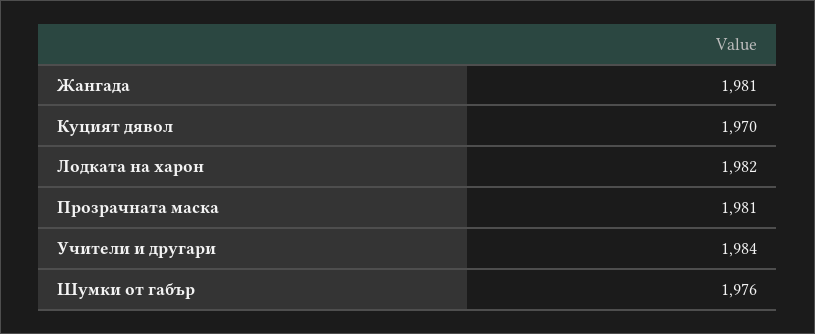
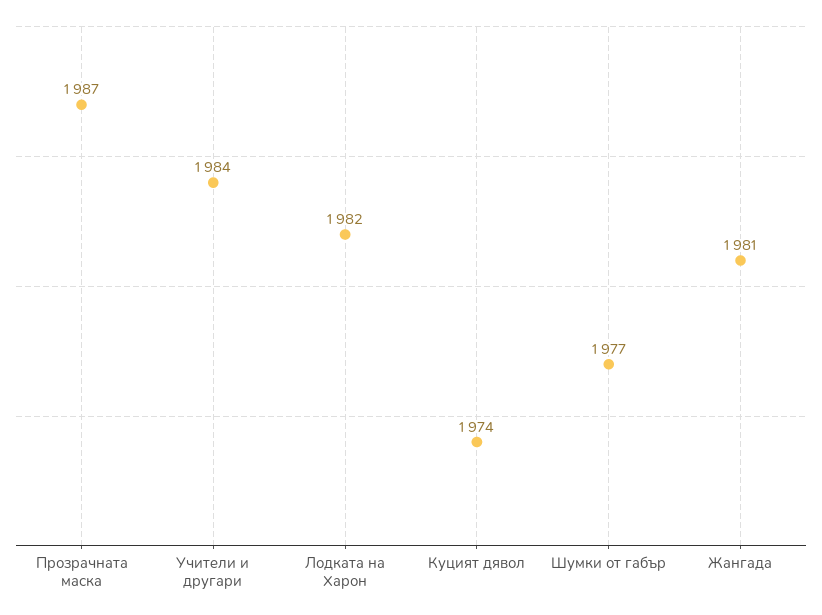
Куцият дявол: 1970 -> 1974
Прозрачната маска: 1981 -> 1987
Шумки от габър: 1976 -> 1977

